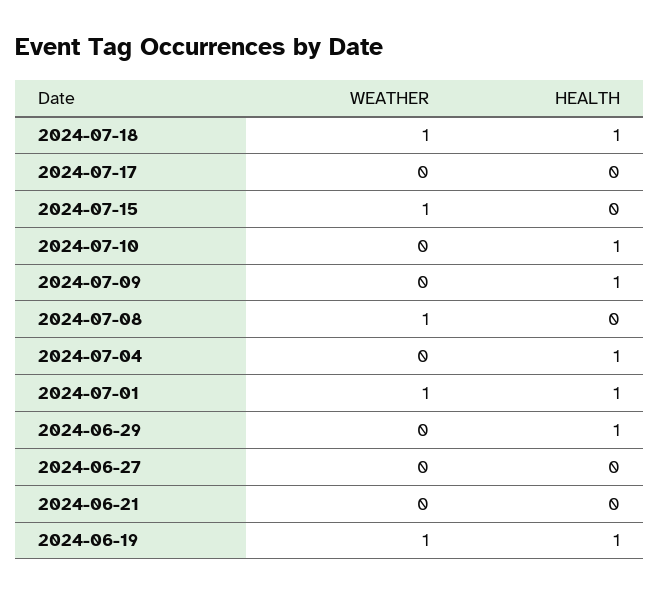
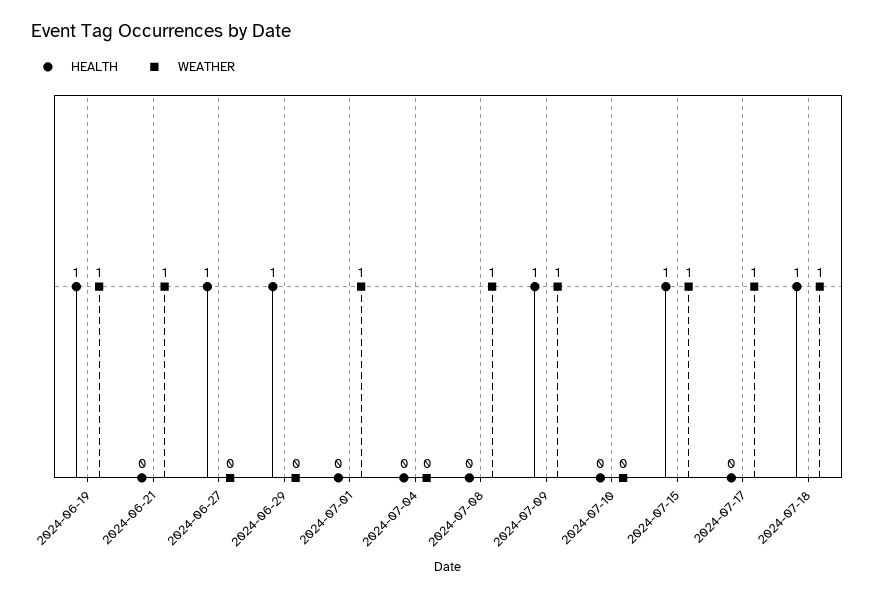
WEATHER, 2024-07-17: 0 -> 1
HEALTH, 2024-07-15: 0 -> 1
HEALTH, 2024-07-10: 1 -> 0
WEATHER, 2024-07-09: 0 -> 1
HEALTH, 2024-07-04: 1 -> 0
HEALTH, 2024-07-01: 1 -> 0
HEALTH, 2024-06-27: 0 -> 1
WEATHER, 2024-06-21: 0 -> 1

